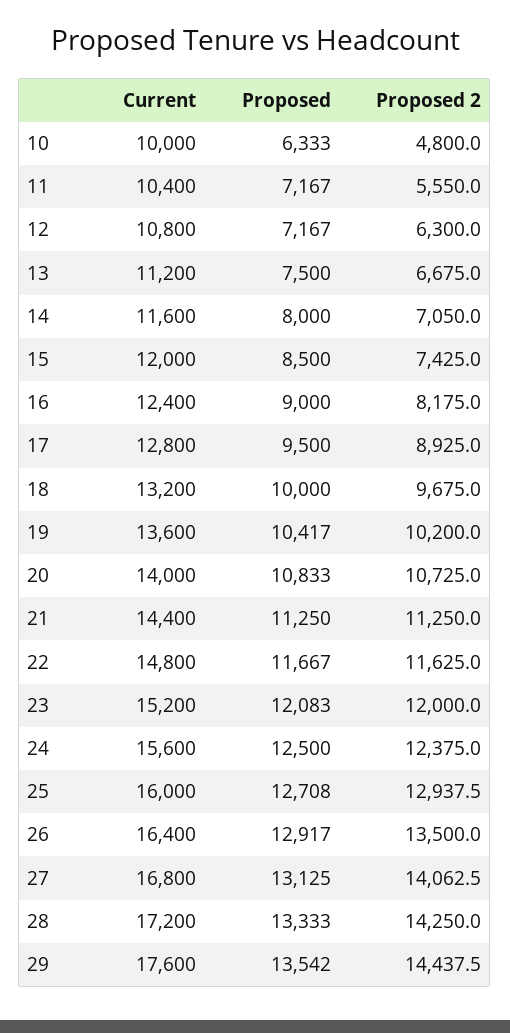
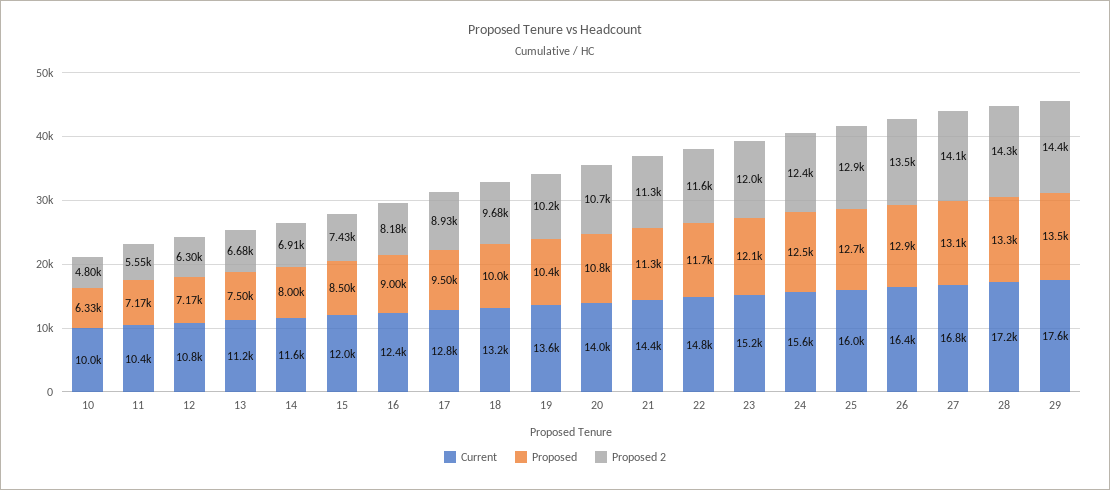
Proposed 2, 14: 7050 -> 6910

